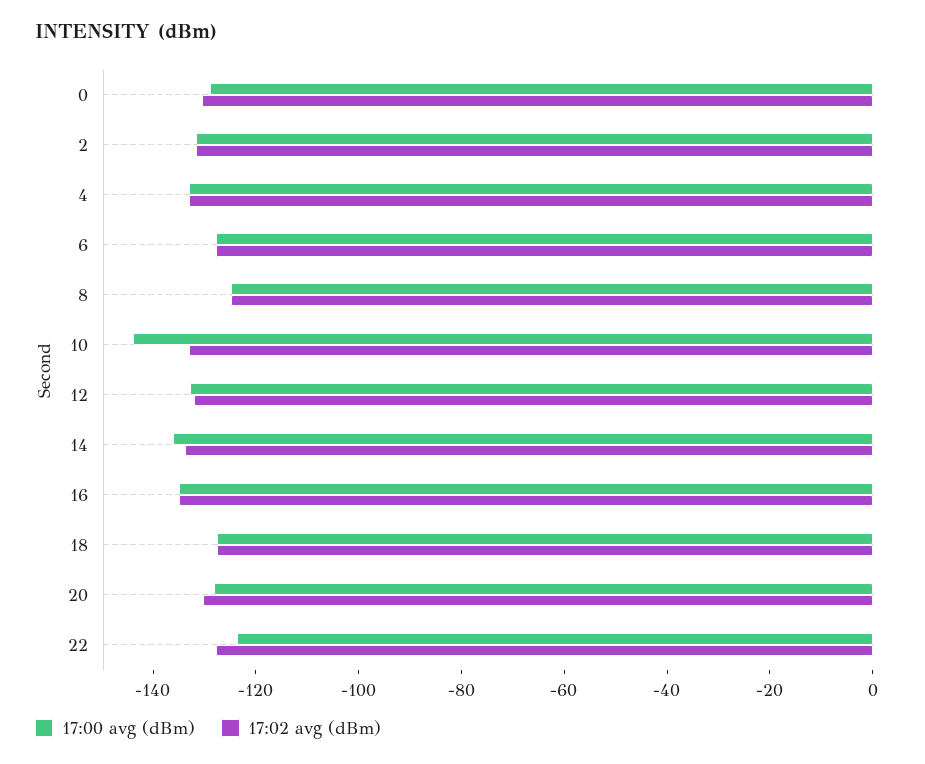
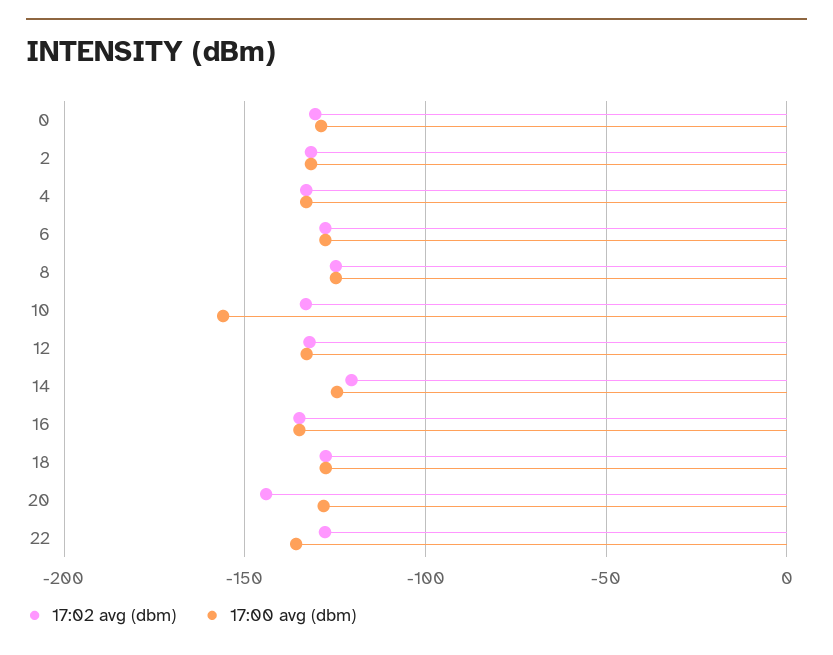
17:00 avg (dBm), 10: -145 -> -155
17:00 avg (dBm), 14: -135 -> -125
17:02 avg (dBm), 14: -135 -> -120
17:02 avg (dBm), 20: -130 -> -145
17:00 avg (dBm), 22: -125 -> -135

